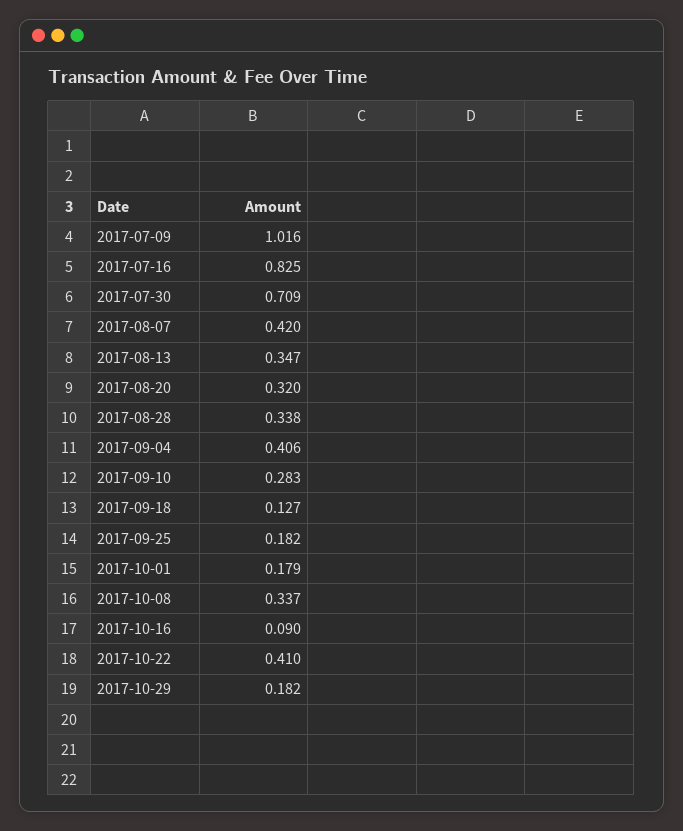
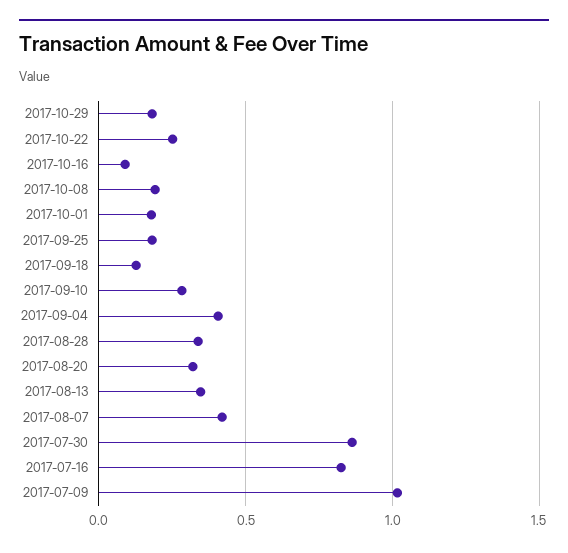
2017-07-30: 0.709 -> 0.85
2017-10-08: 0.337 -> 0.2
2017-10-22: 0.41 -> 0.25

